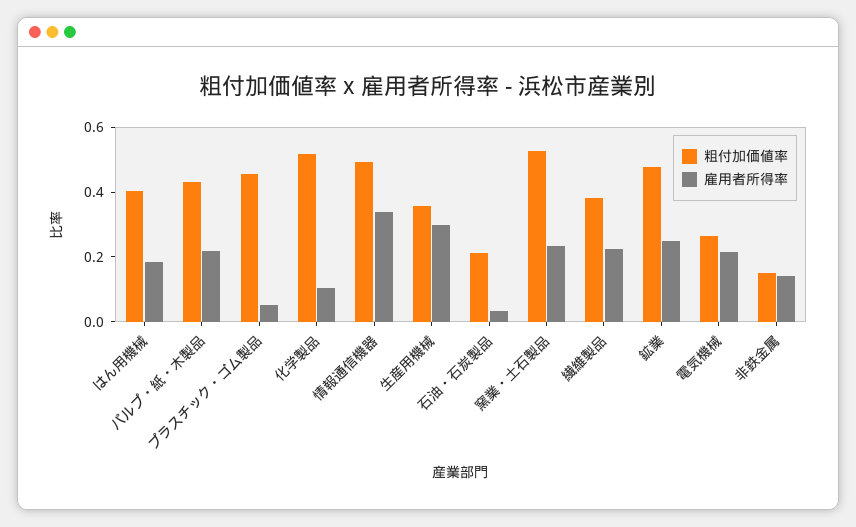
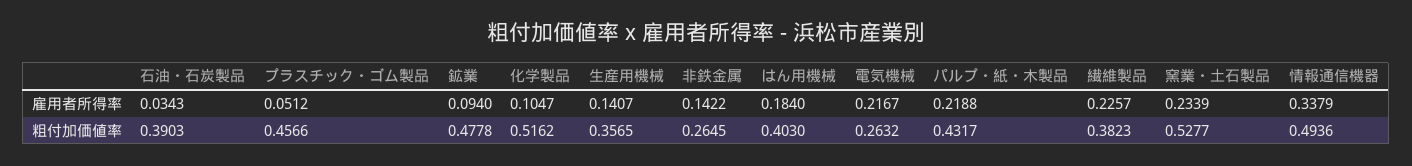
雇用者所得率, 生産用機械: 0.3 -> 0.1407
粗付加価値率, 石油・石炭製品: 0.2 -> 0.3903
雇用者所得率, 鉱業: 0.25 -> 0.094
粗付加価値率, 非鉄金属: 0.15 -> 0.2645

